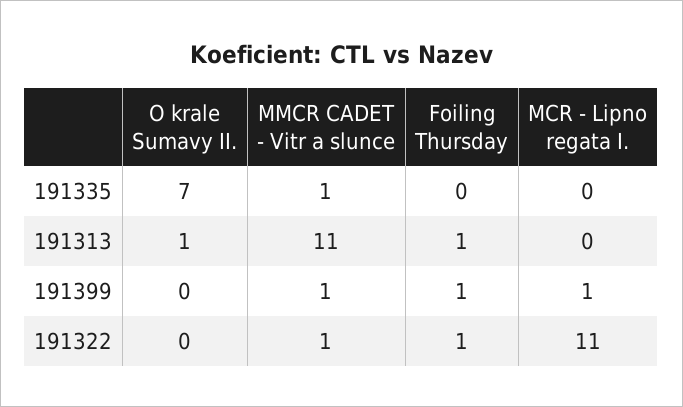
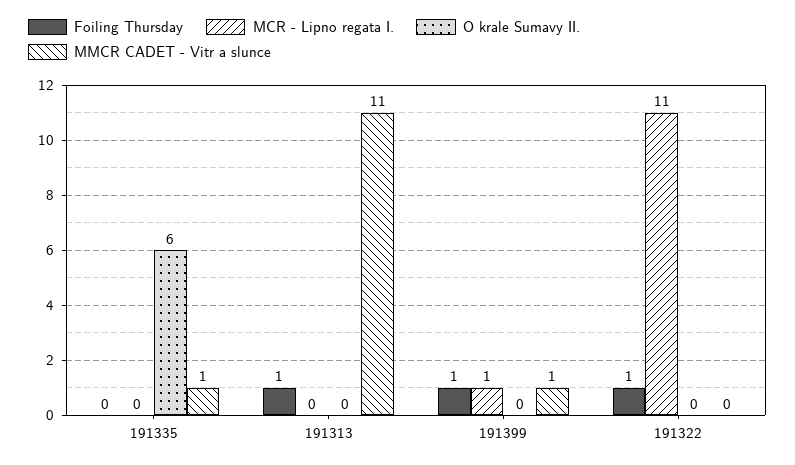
O krale Sumavy II., 191335: 7 -> 6
O krale Sumavy II., 191313: 1 -> 0
MMCR CADET - Vitr a slunce, 191322: 1 -> 0

